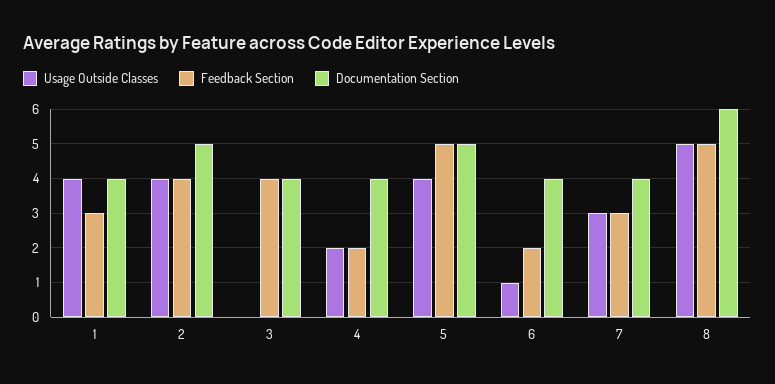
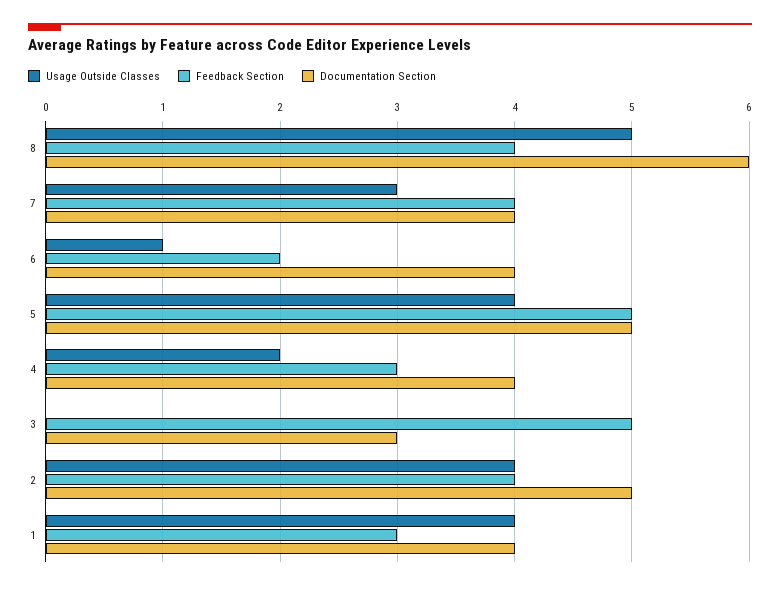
Feedback Section, 3: 4 -> 5
Documentation Section, 3: 4 -> 3
Feedback Section, 4: 2 -> 3
Feedback Section, 7: 3 -> 4
Feedback Section, 8: 5 -> 4

